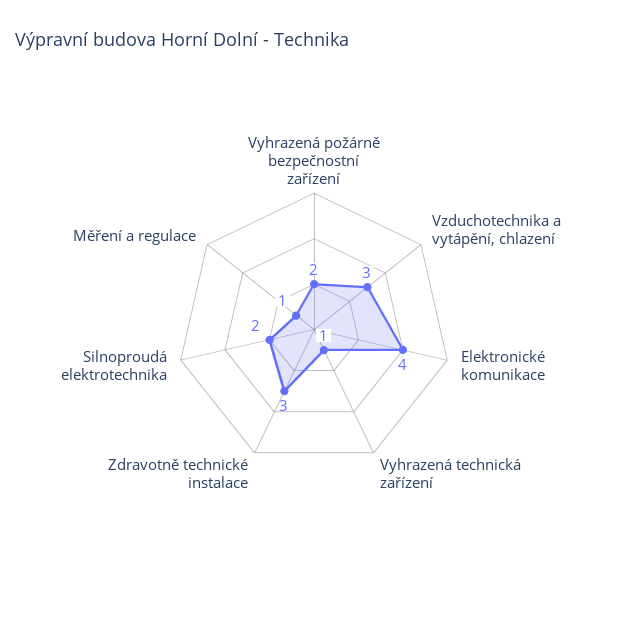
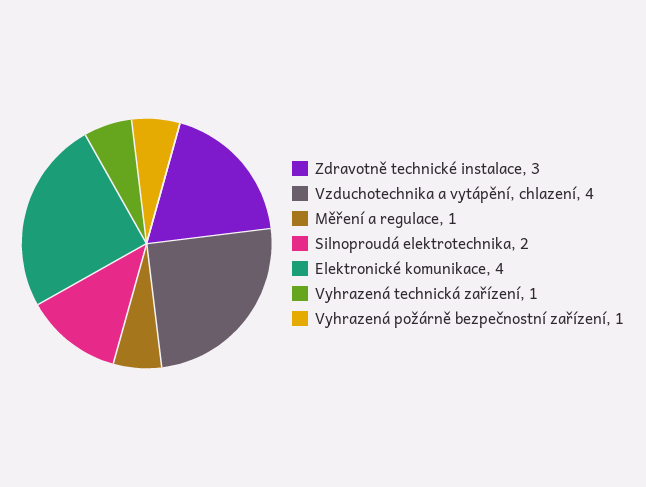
Vyhrazená požárně bezpečnostní zařízení: 2 -> 1
Vzduchotechnika a vytápění, chlazení: 3 -> 4

